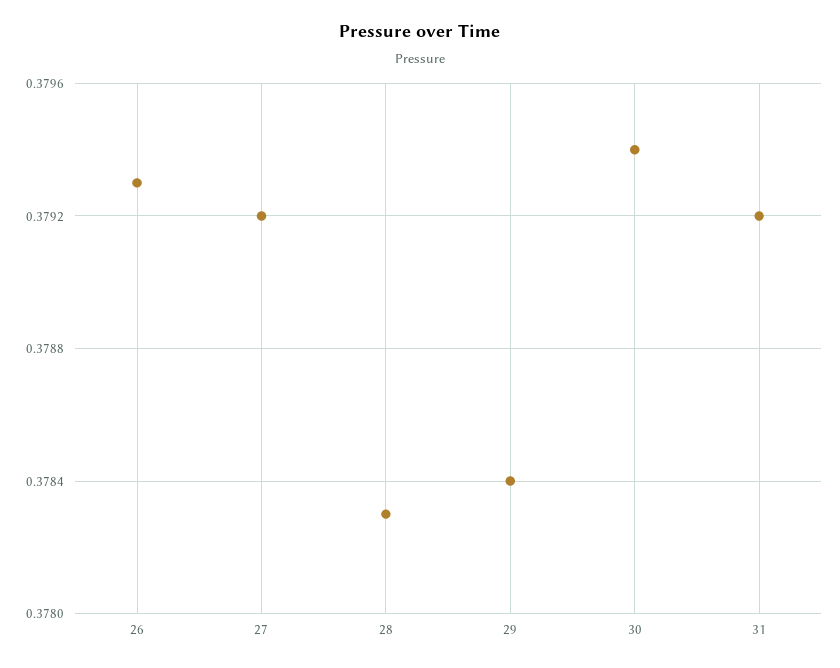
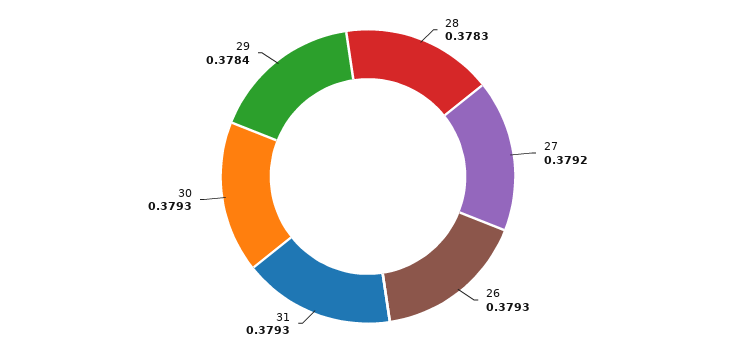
30: 0.3794 -> 0.3793
31: 0.3792 -> 0.3793

